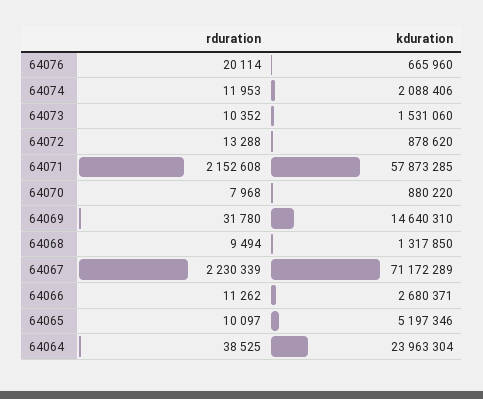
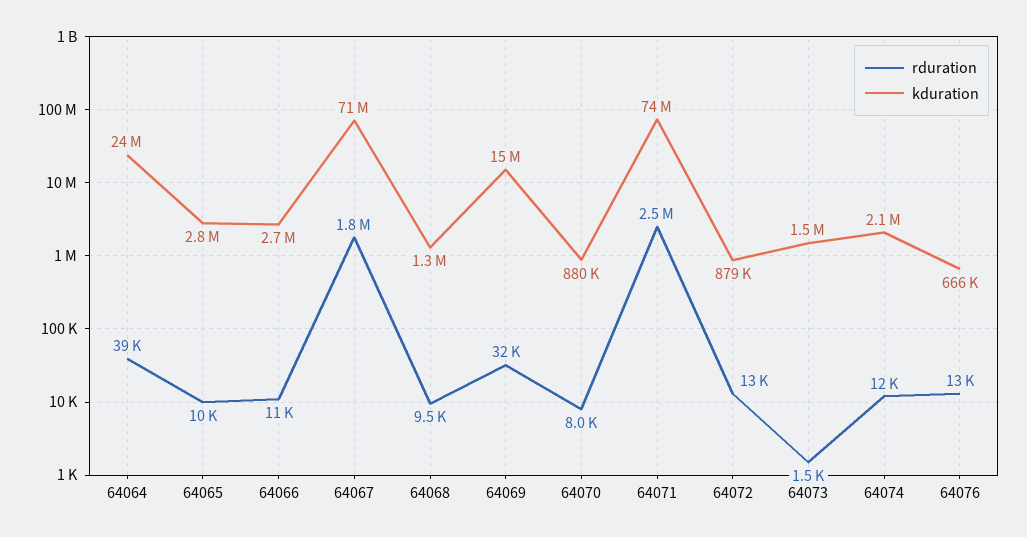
rduration, 64076: 20114 -> 13000
rduration, 64073: 10352 -> 1500
rduration, 64071: 2152608 -> 2500000
kduration, 64071: 57873285 -> 74000000
rduration, 64067: 2230339 -> 1800000
kduration, 64065: 5197346 -> 2800000

